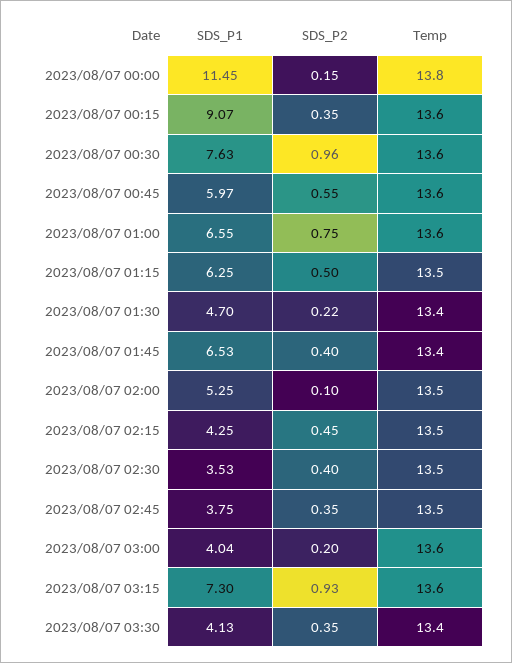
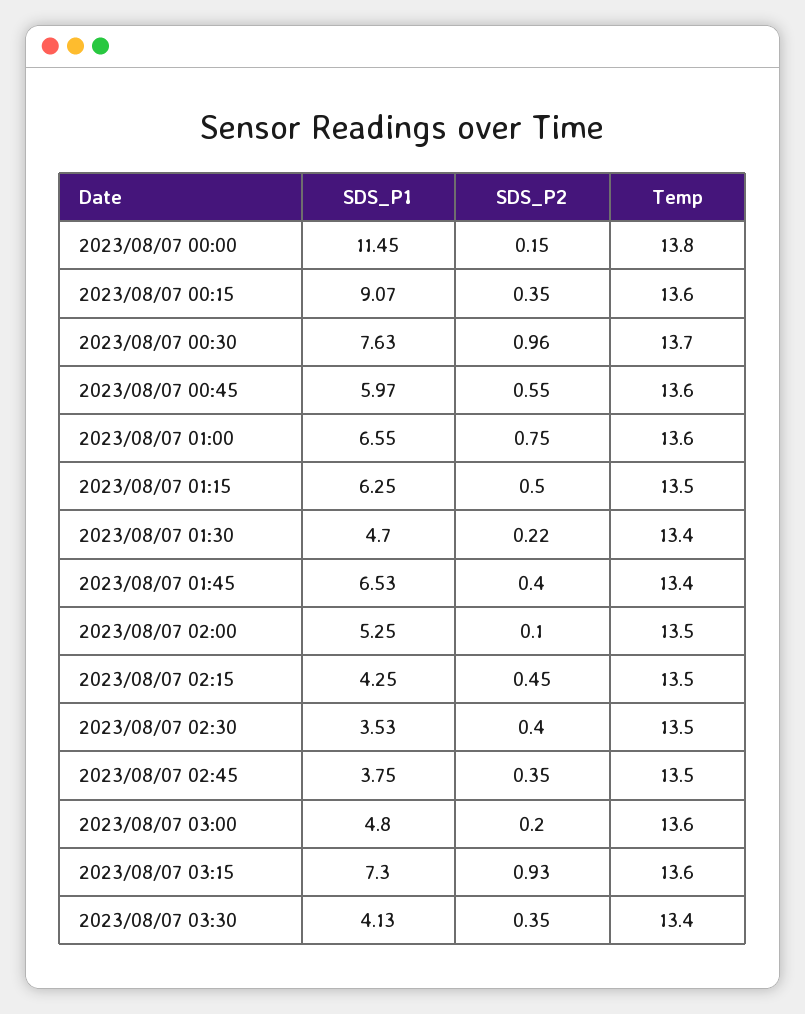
Temp, 2023/08/07 00:30: 13.6 -> 13.7
SDS_P1, 2023/08/07 03:00: 4.04 -> 4.8

